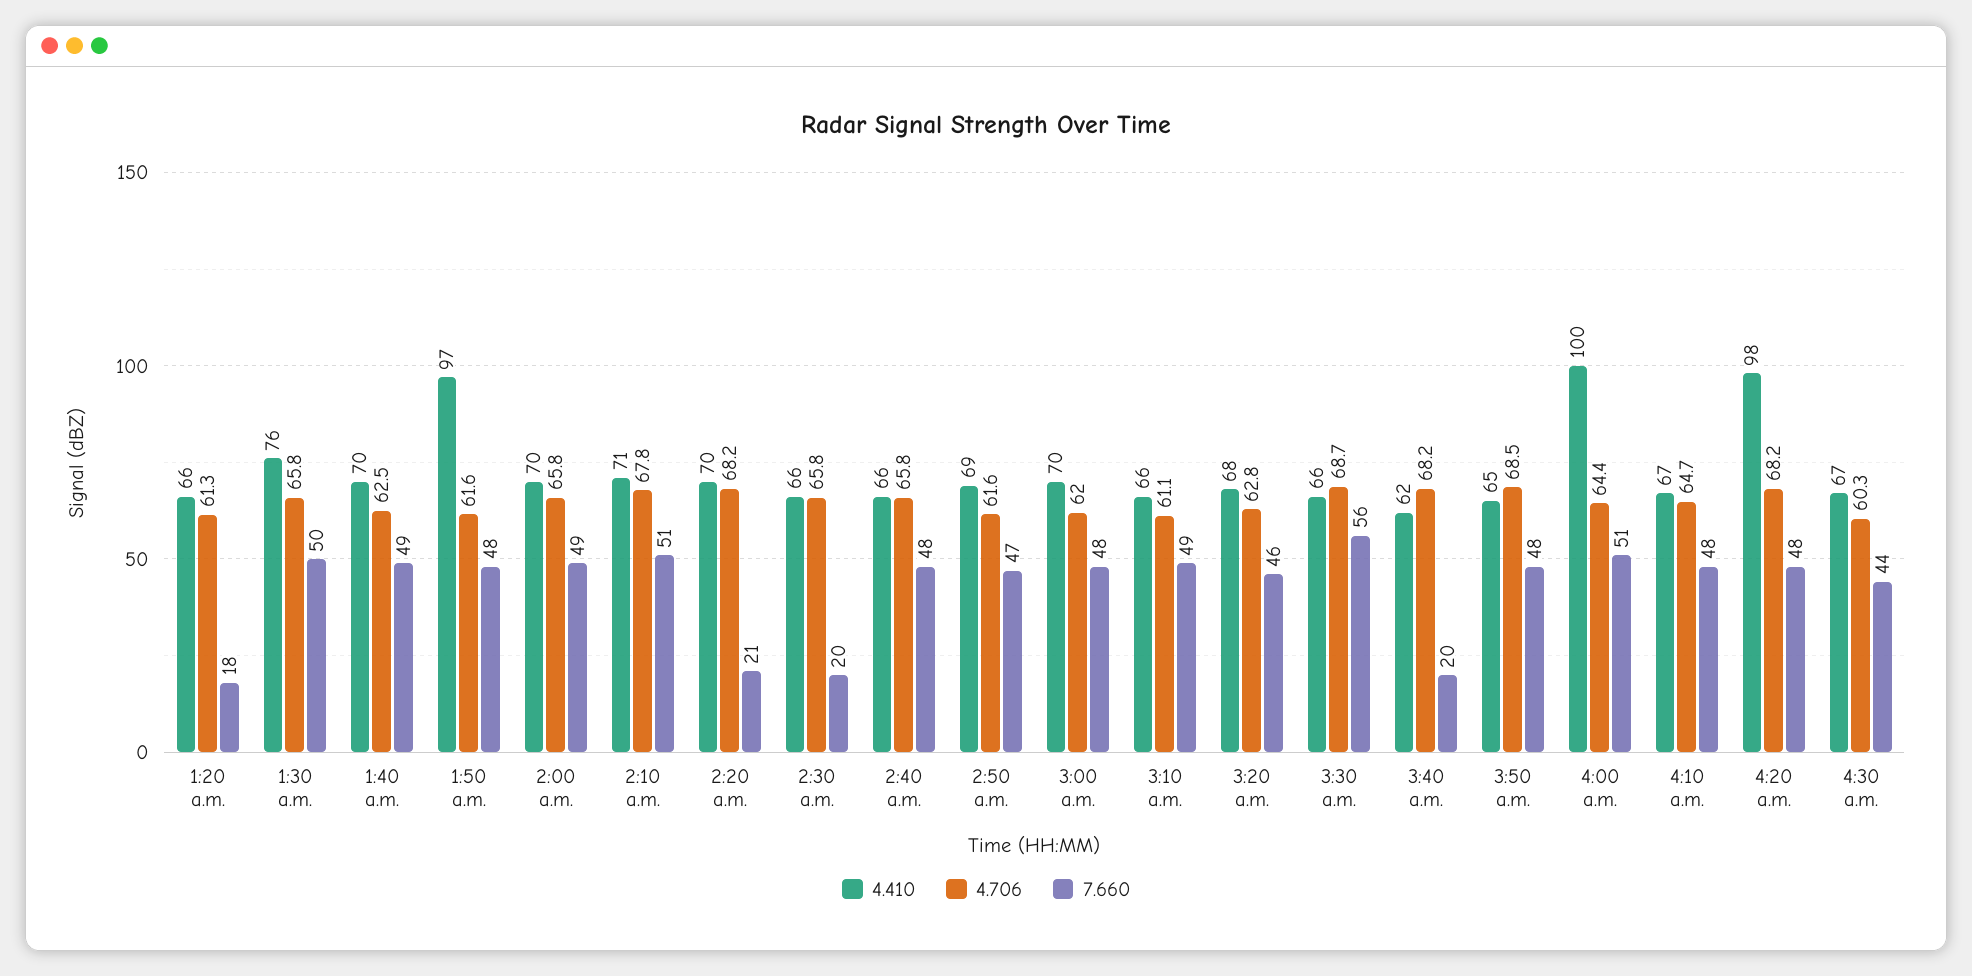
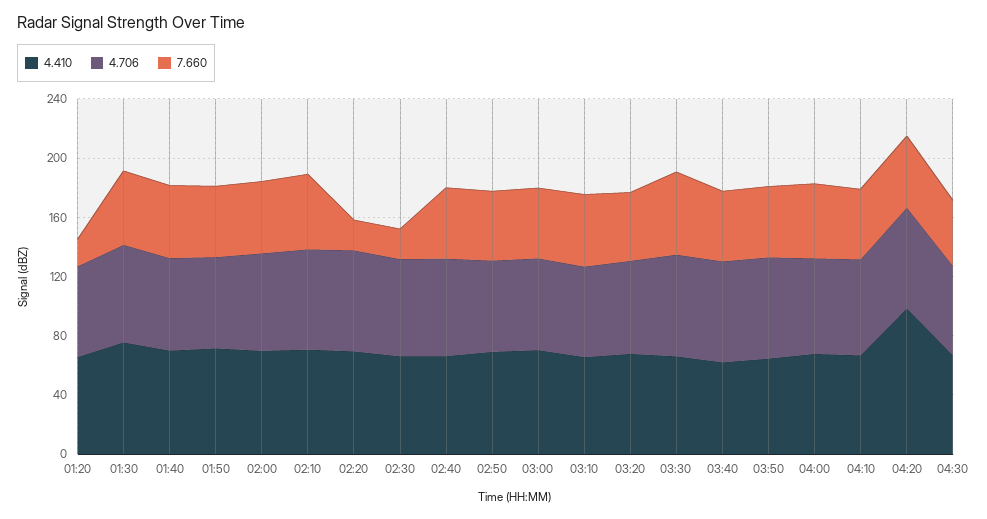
4.410, 1:50 a.m.: 97 -> 70
7.660, 3:40 a.m.: 20 -> 50
4.410, 4:00 a.m.: 100 -> 70

